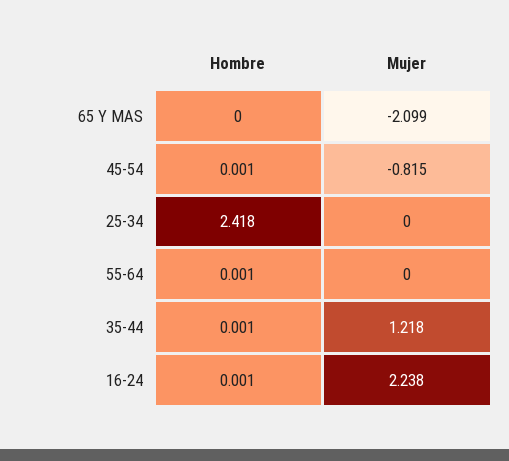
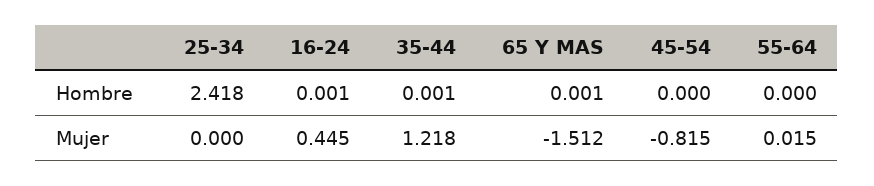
Hombre, 65 Y MAS: 0 -> 0.001
Mujer, 65 Y MAS: -2.099 -> -1.512
Hombre, 45-54: 0.001 -> 0
Hombre, 55-64: 0.001 -> 0
Mujer, 55-64: 0 -> 0.015
Mujer, 16-24: 2.238 -> 0.445

